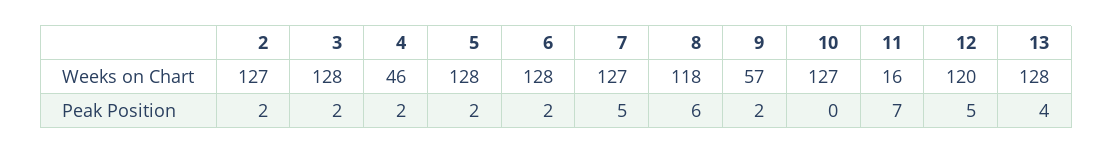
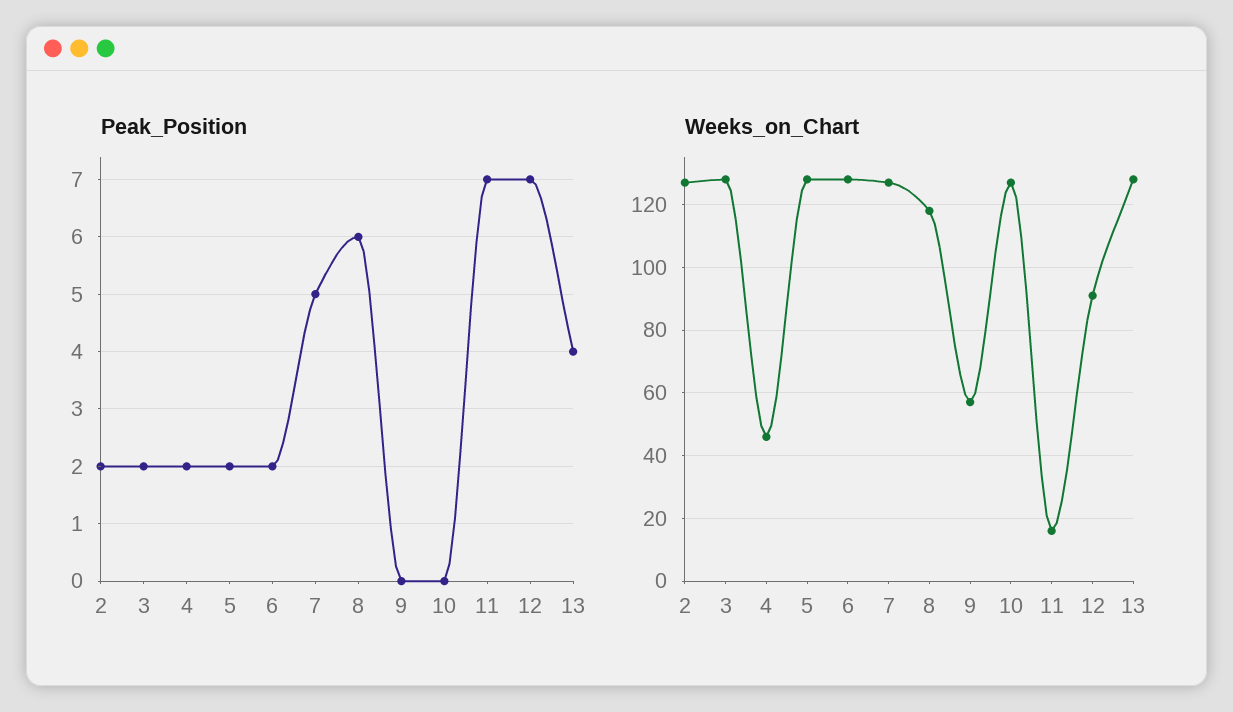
Weeks on Chart, 12: 120 -> 90
Peak Position, 9: 2 -> 0
Peak Position, 12: 5 -> 7

